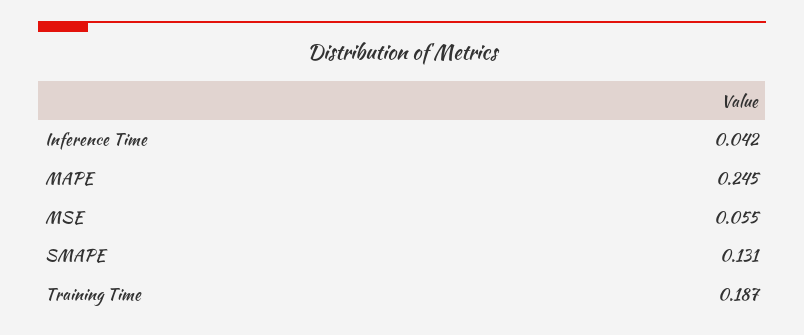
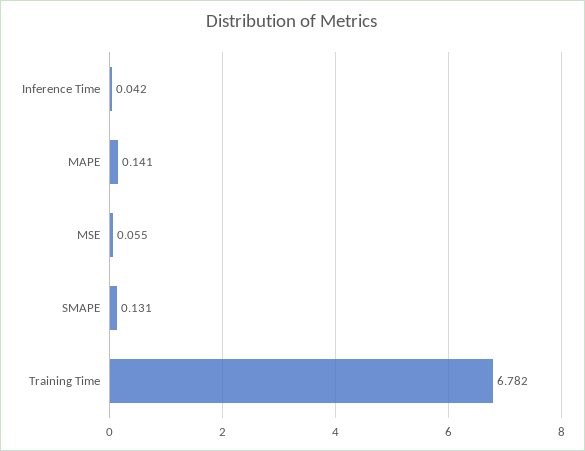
MAPE: 0.245 -> 0.141
Training Time: 0.187 -> 6.782

